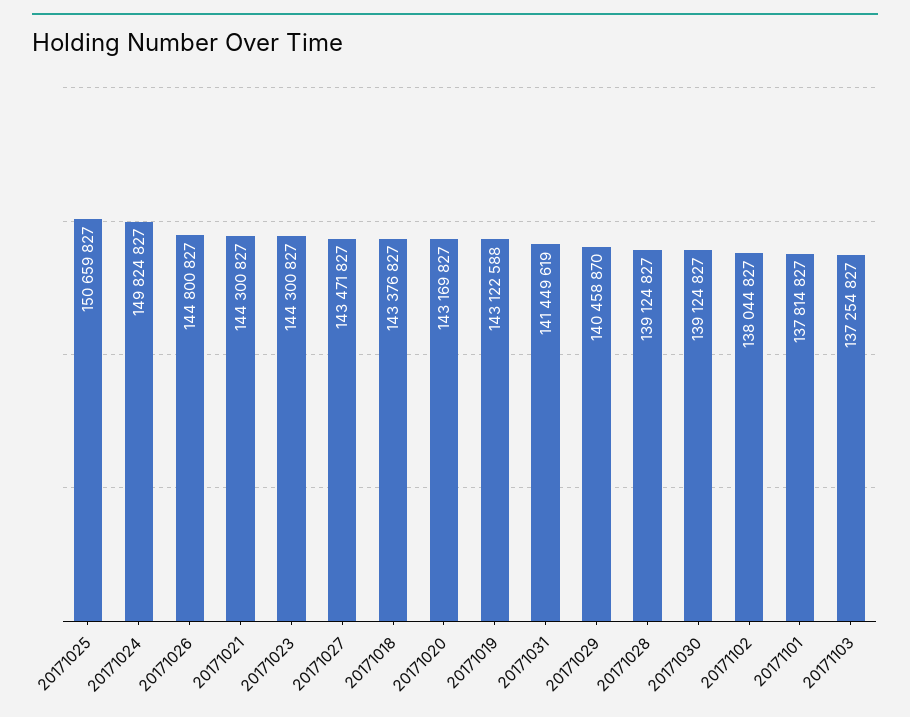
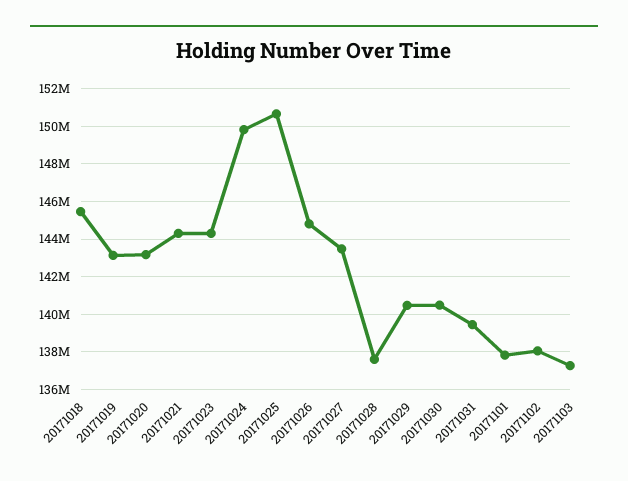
20171018: 143376827 -> 145500000
20171031: 141449619 -> 139500000
20171028: 139124827 -> 137500000
20171030: 139124827 -> 140500000

